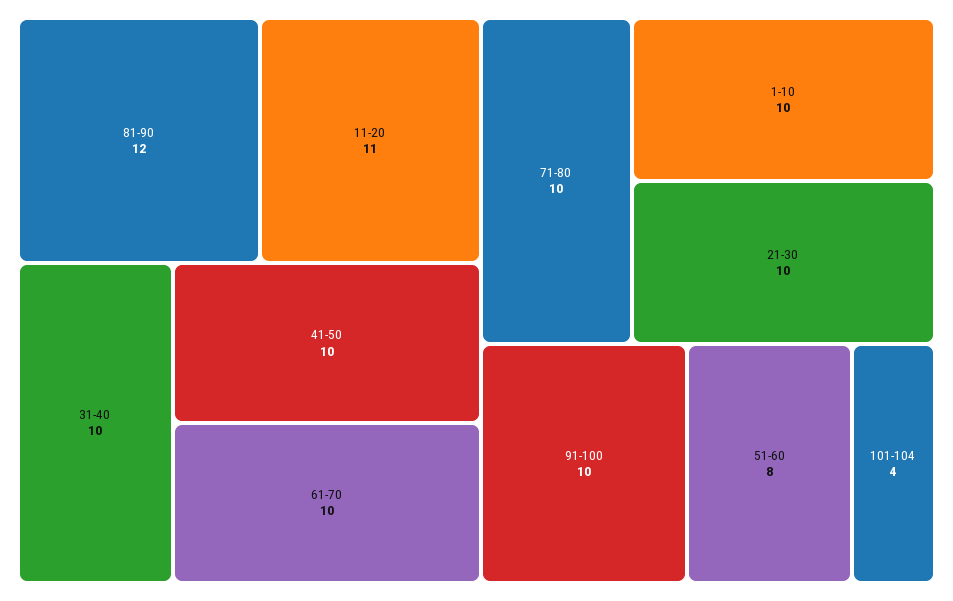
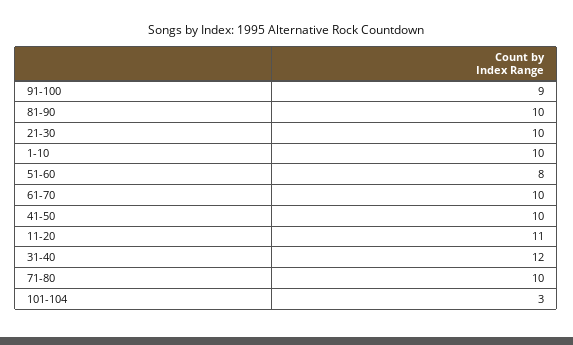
81-90: 12 -> 10
31-40: 10 -> 12
91-100: 10 -> 9
101-104: 4 -> 3

